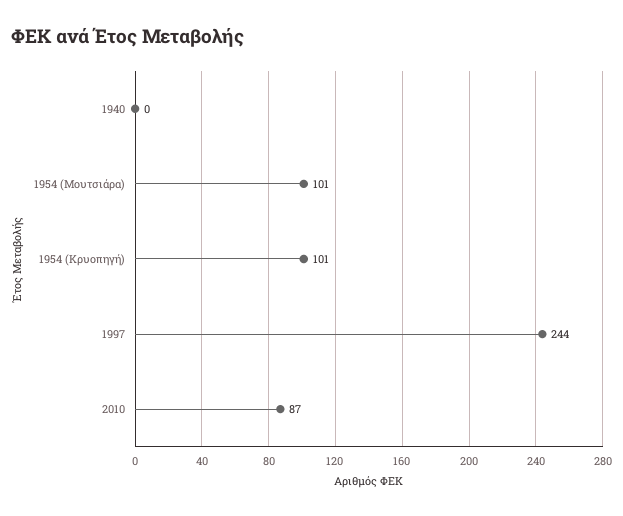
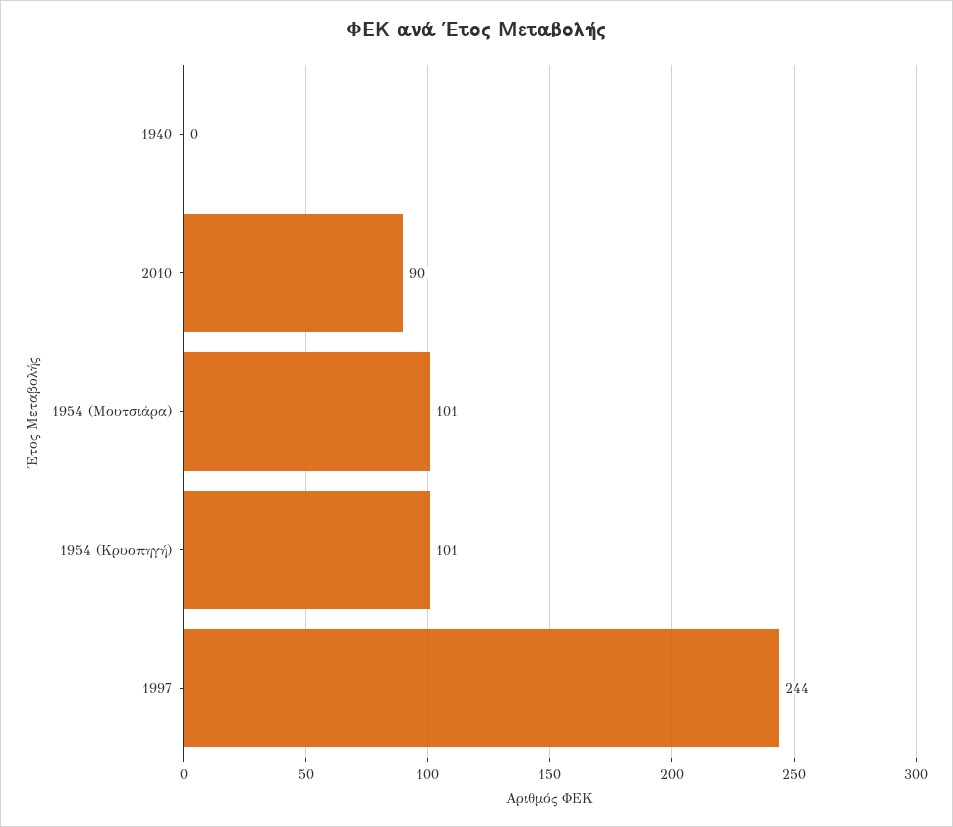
2010: 87 -> 90

